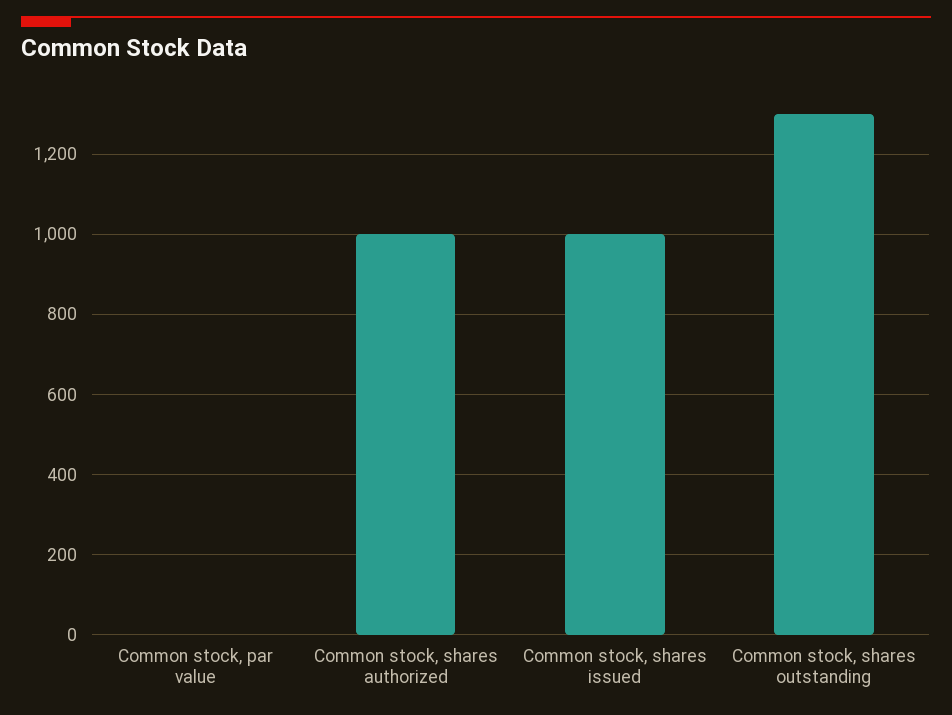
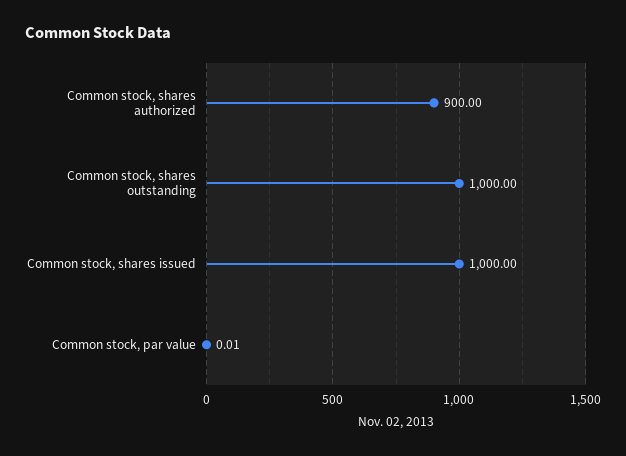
Common stock, shares authorized: 1000 -> 900
Common stock, shares outstanding: 1300 -> 1000

